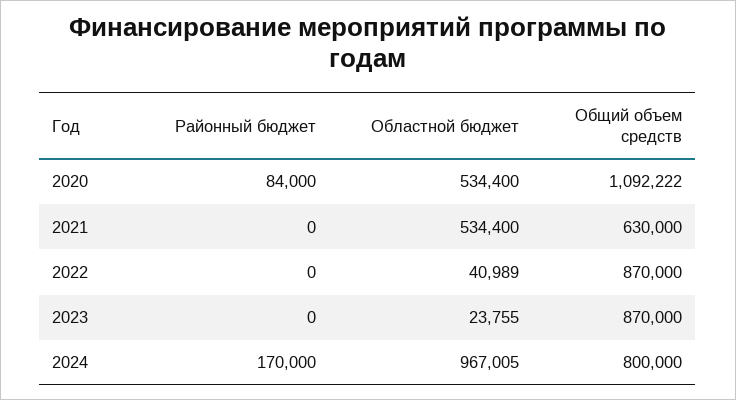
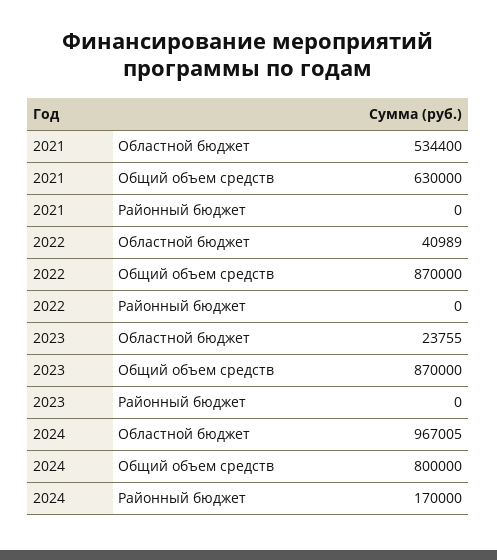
Районный бюджет, 2020: 84000 -> none
Областной бюджет, 2020: 534400 -> none
Общий объем средств, 2020: 1092222 -> none

